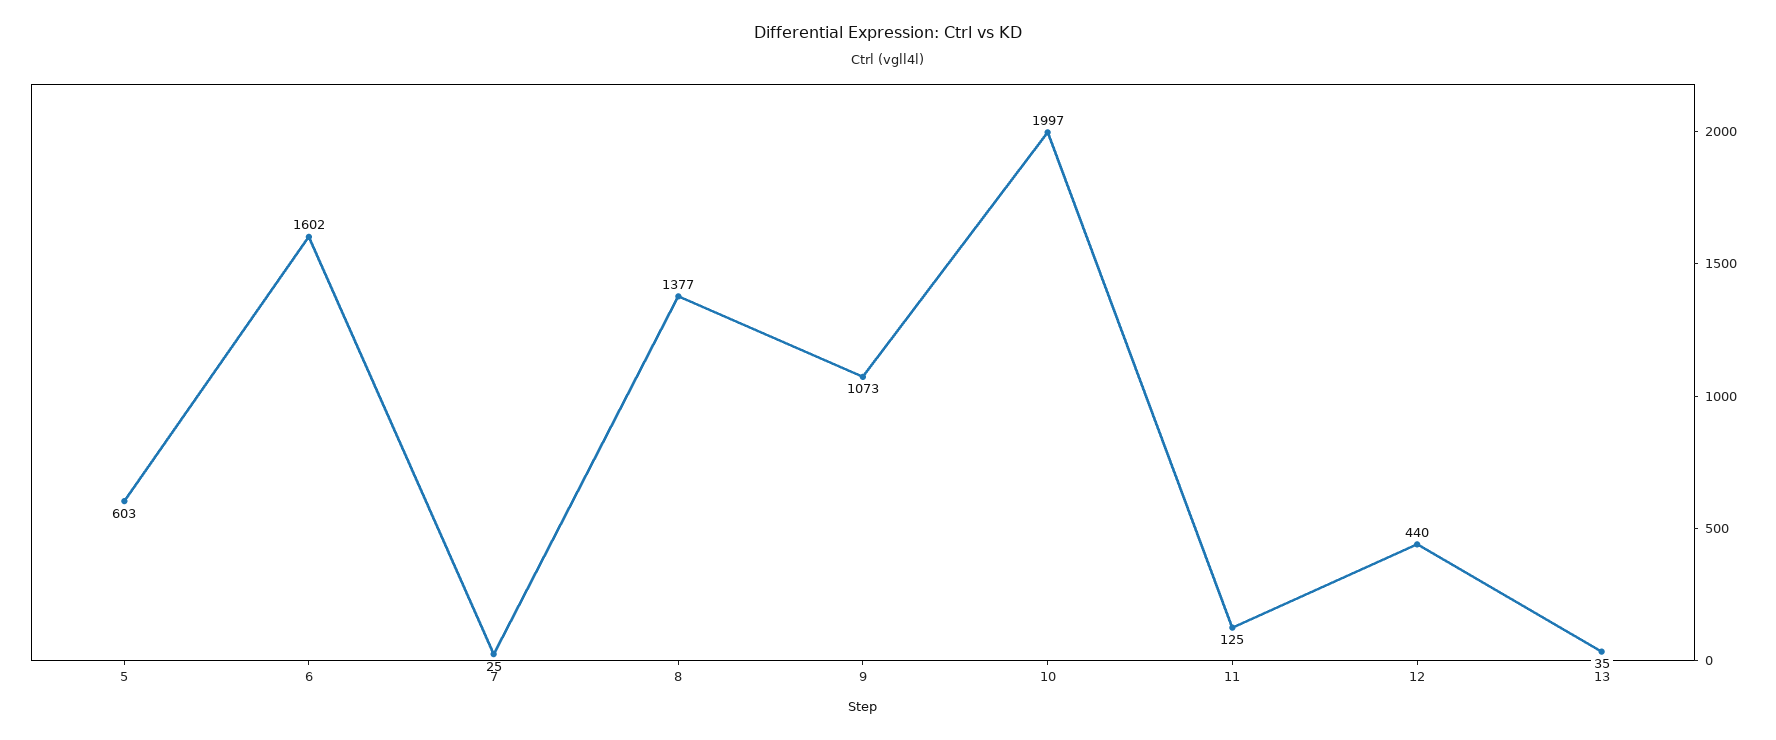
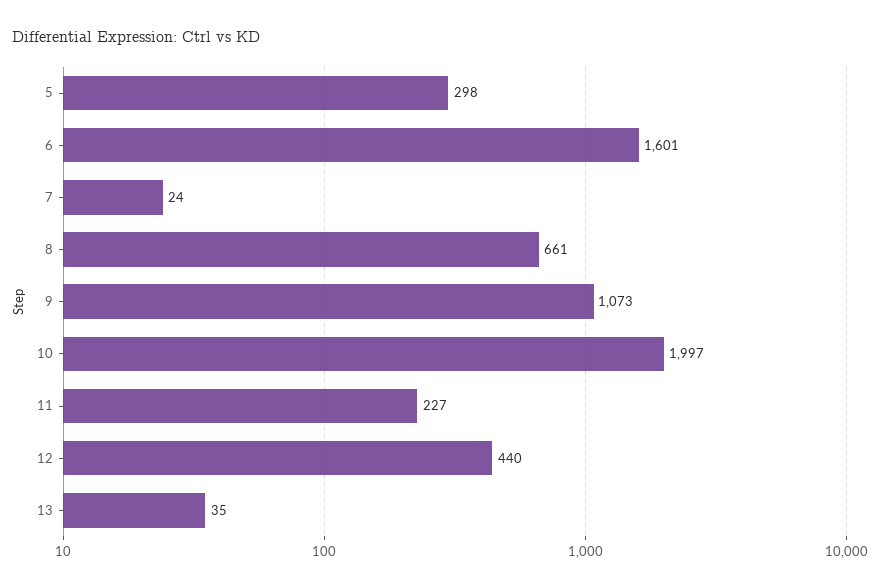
5: 603 -> 298
6: 1602 -> 1601
7: 25 -> 24
8: 1377 -> 661
11: 125 -> 227

